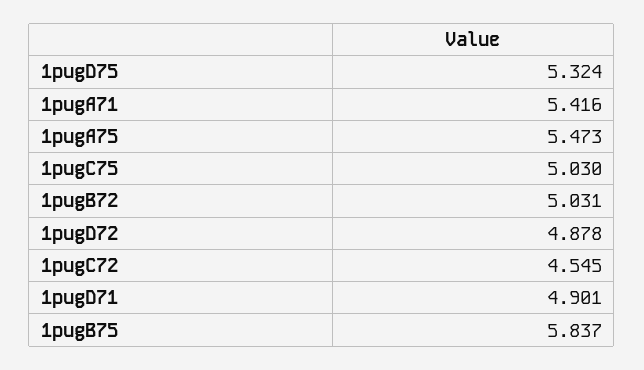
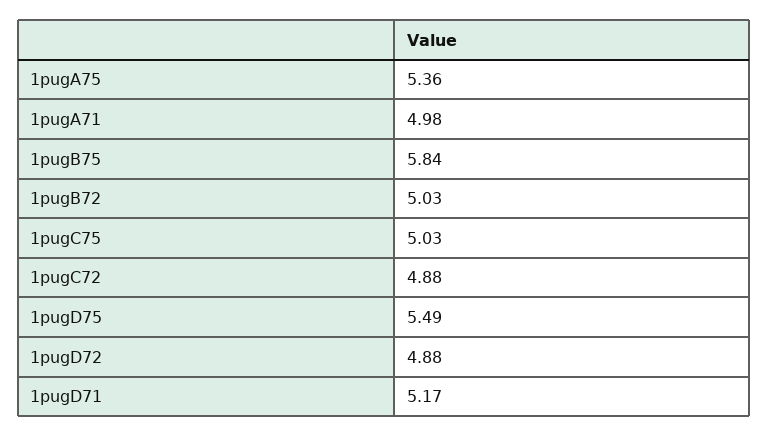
1pugD75: 5.324 -> 5.49
1pugA71: 5.416 -> 4.98
1pugA75: 5.473 -> 5.36
1pugC72: 4.545 -> 4.88
1pugD71: 4.901 -> 5.17

